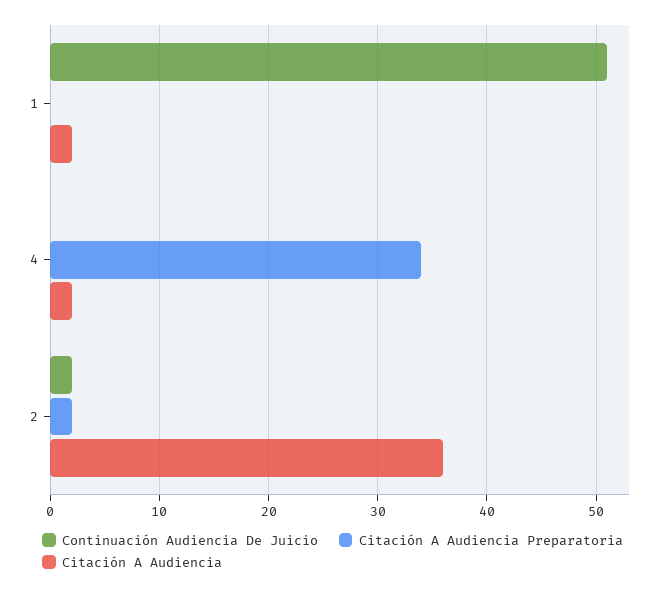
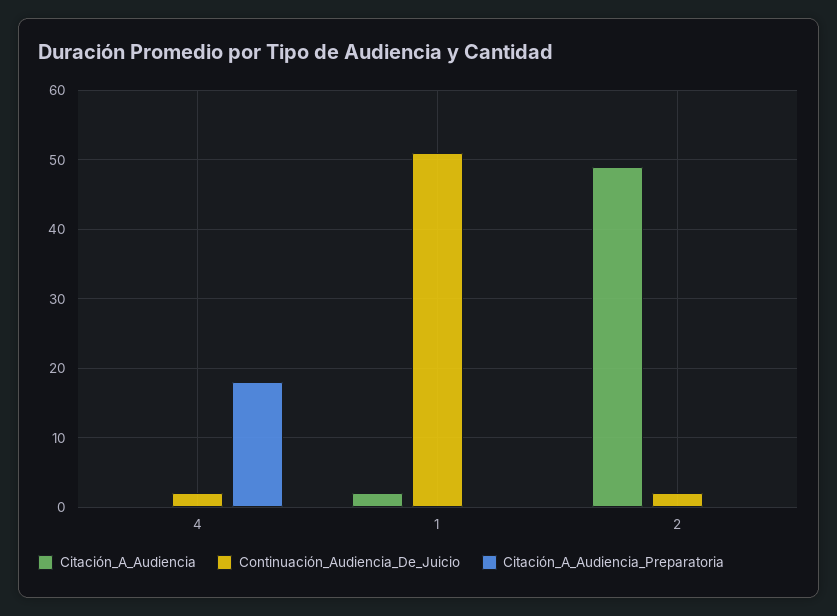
Continuación Audiencia De Juicio, 4: 0 -> 2
Citación A Audiencia Preparatoria, 4: 34 -> 18
Citación A Audiencia, 4: 2 -> 0
Citación A Audiencia Preparatoria, 2: 2 -> 0
Citación A Audiencia, 2: 36 -> 49

